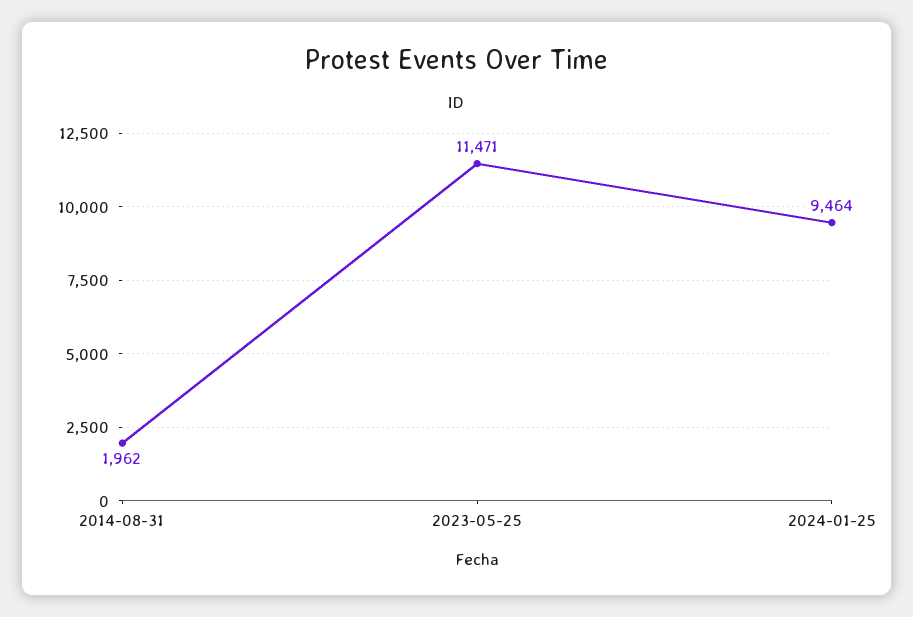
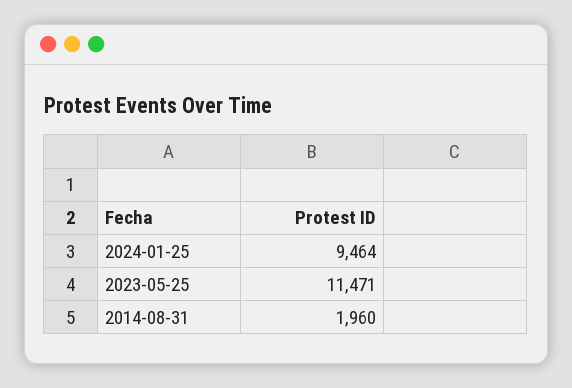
2014-08-31: 1962 -> 1960

